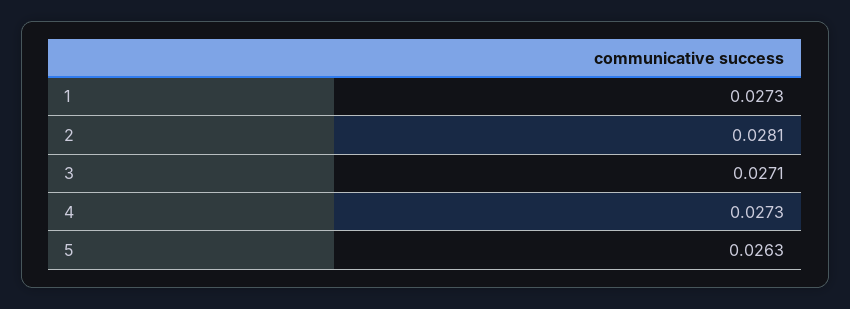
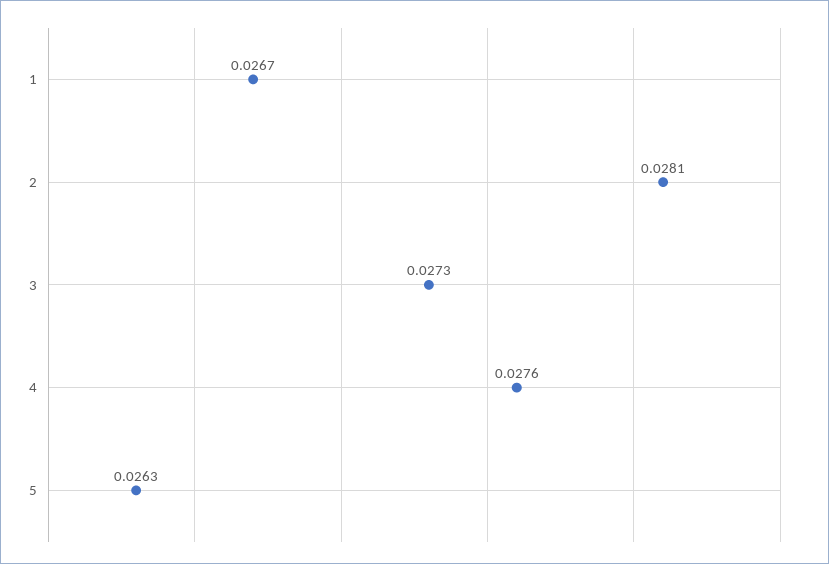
1: 0.0273 -> 0.0267
3: 0.0271 -> 0.0273
4: 0.0273 -> 0.0276

